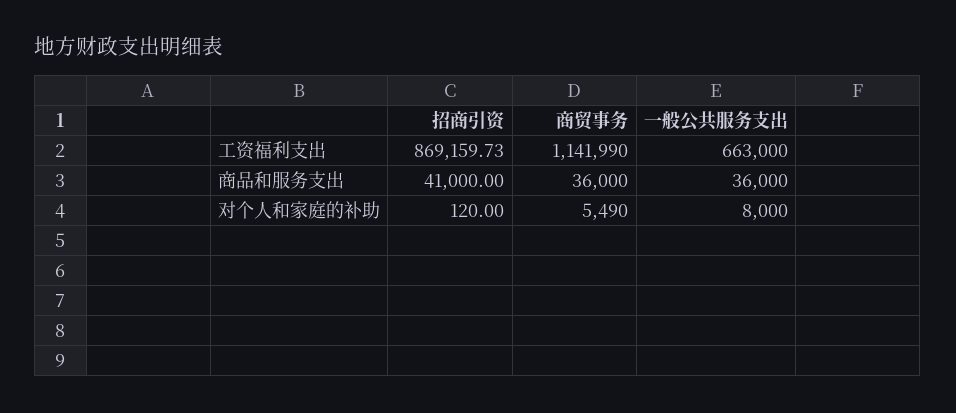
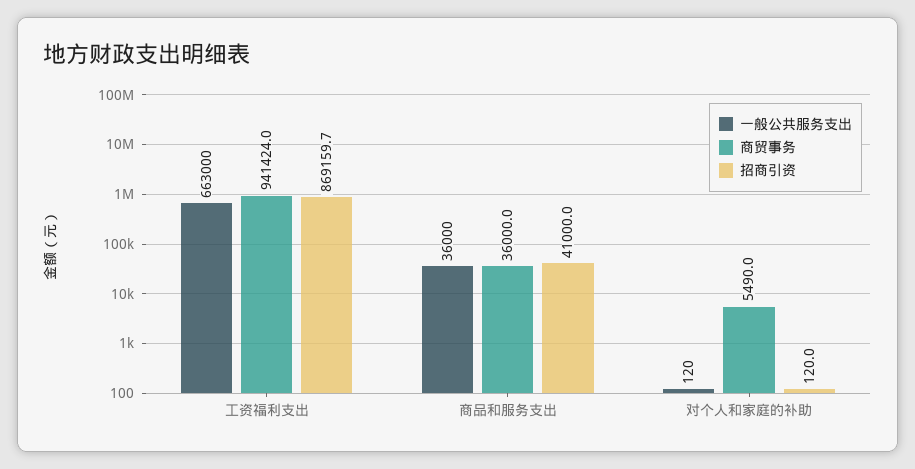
商贸事务, 工资福利支出: 1141990 -> 941424
一般公共服务支出, 对个人和家庭的补助: 8000 -> 120

